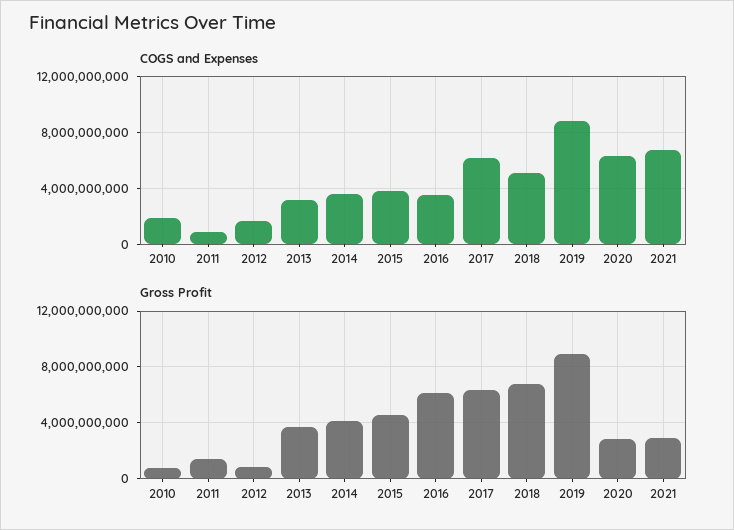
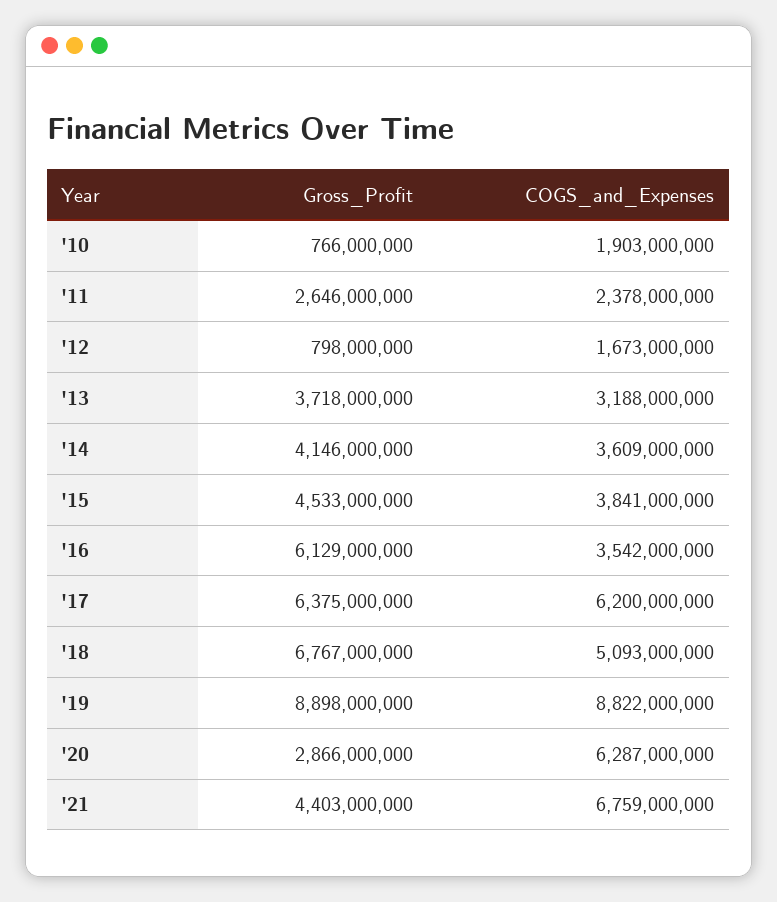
COGS and Expenses, 2011: 1000000000 -> 2378000000
Gross Profit, 2011: 1500000000 -> 2646000000
Gross Profit, 2021: 3000000000 -> 4403000000

